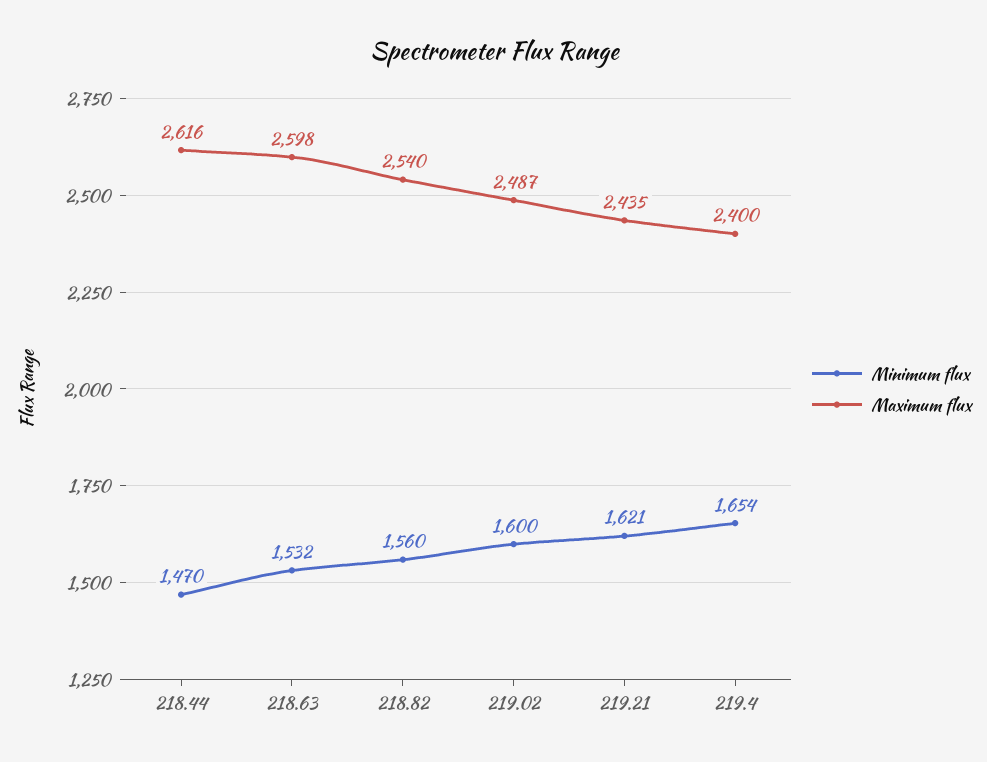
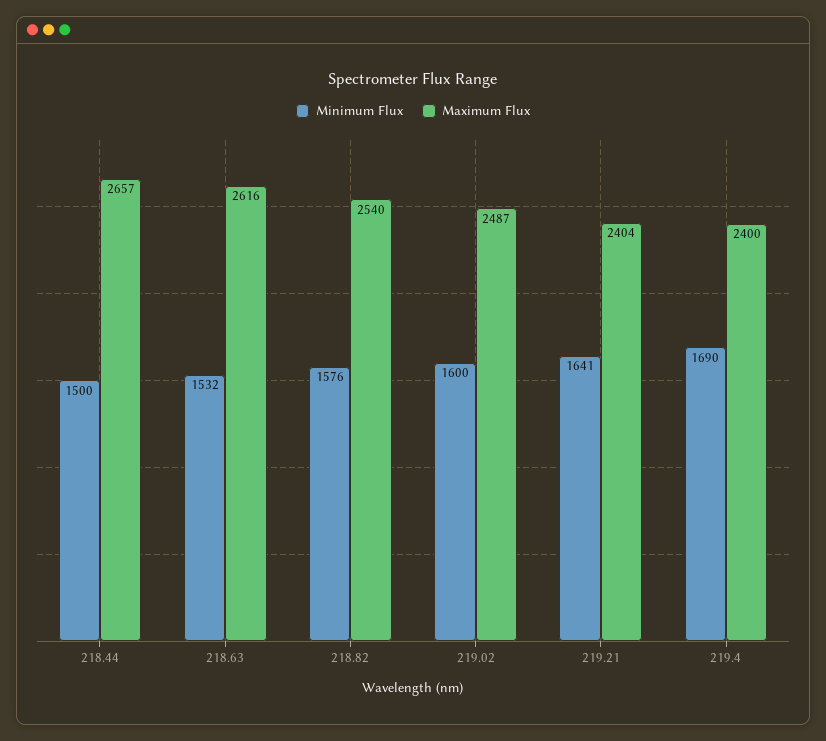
Minimum flux, 218.44: 1470 -> 1500
Maximum flux, 218.44: 2616 -> 2657
Maximum flux, 218.63: 2598 -> 2616
Minimum flux, 218.82: 1560 -> 1576
Minimum flux, 219.21: 1621 -> 1641
Maximum flux, 219.21: 2435 -> 2404
Minimum flux, 219.4: 1654 -> 1690

